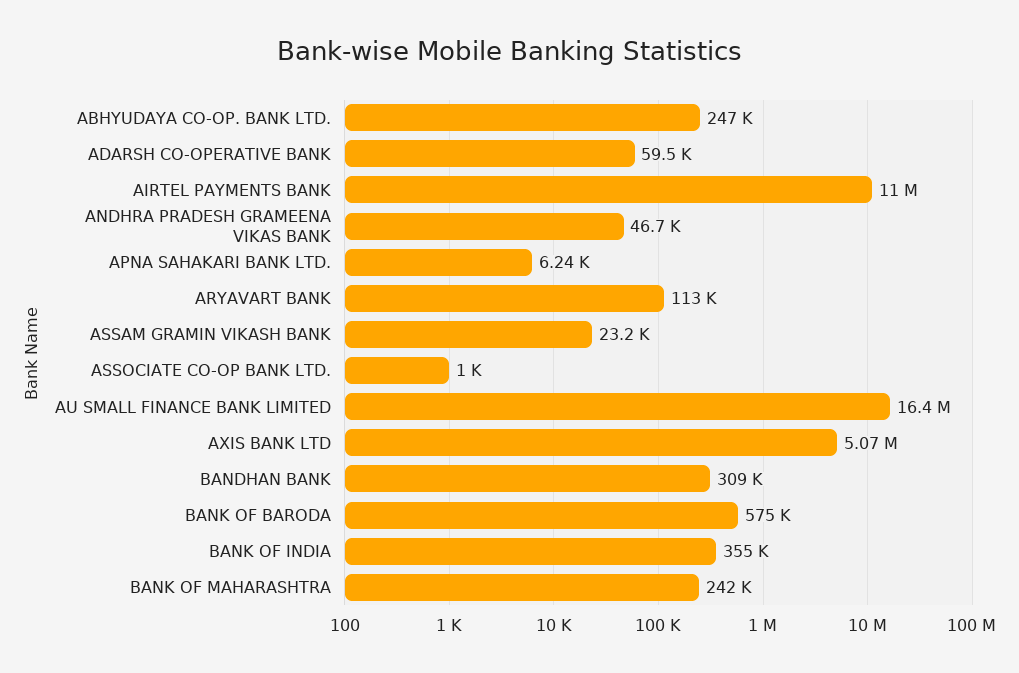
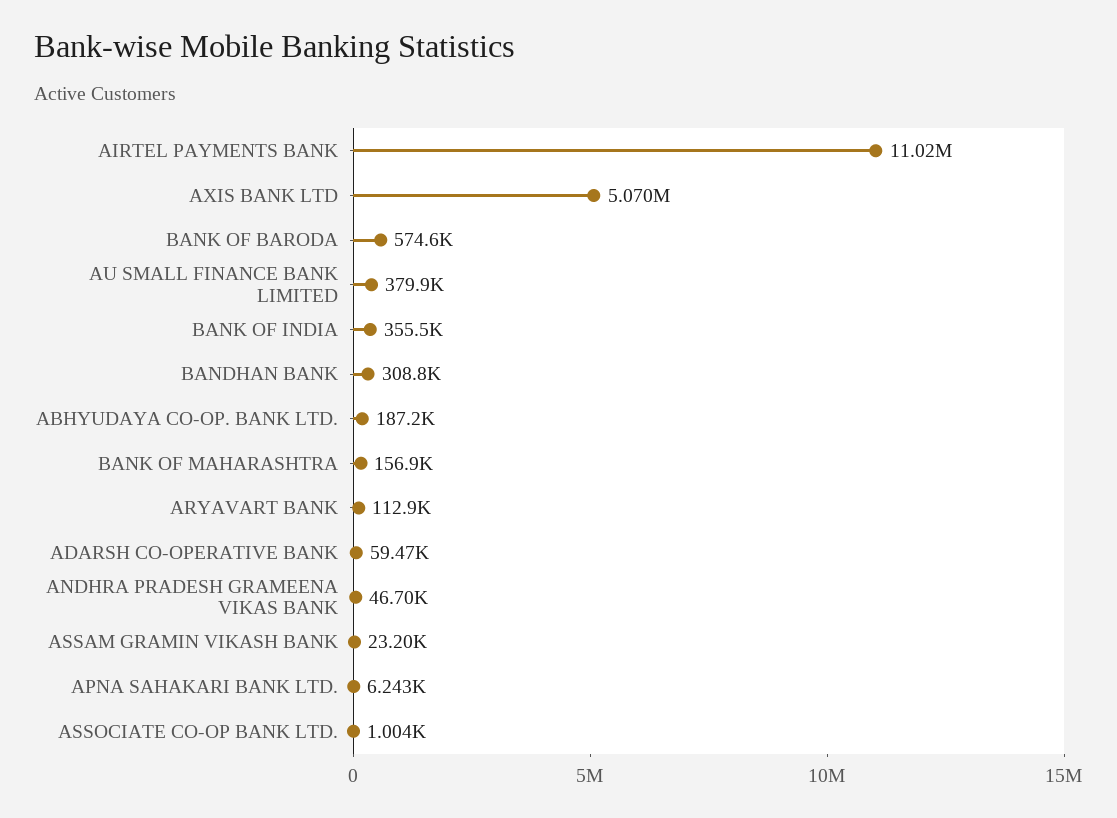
ABHYUDAYA CO-OP. BANK LTD.: 247000 -> 187200
AU SMALL FINANCE BANK LIMITED: 16400000 -> 379900
BANK OF MAHARASHTRA: 242000 -> 156900

